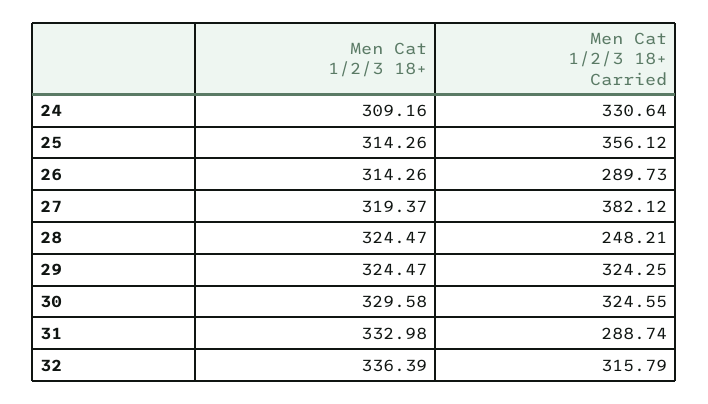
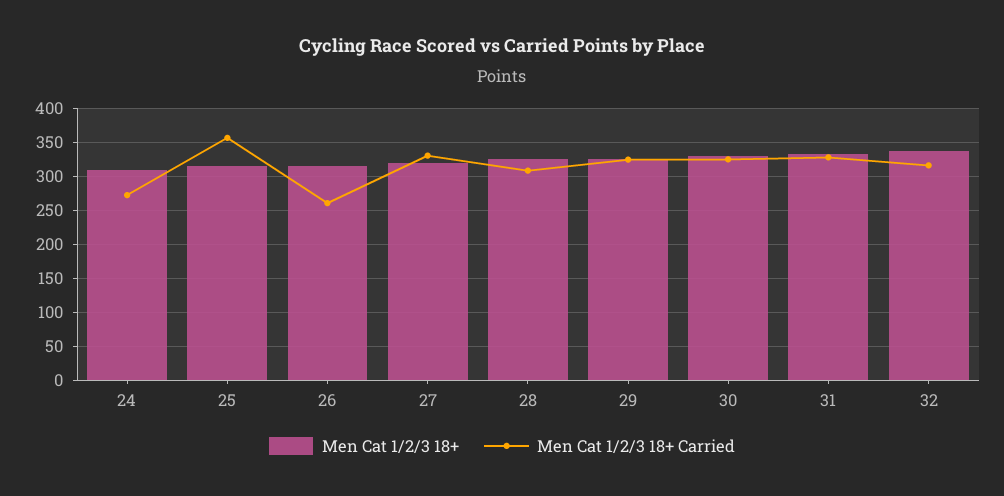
Men Cat 1/2/3 18+ Carried, 24: 330.64 -> 270
Men Cat 1/2/3 18+ Carried, 26: 289.73 -> 260
Men Cat 1/2/3 18+ Carried, 27: 382.12 -> 330
Men Cat 1/2/3 18+ Carried, 28: 248.21 -> 310
Men Cat 1/2/3 18+ Carried, 31: 288.74 -> 330

